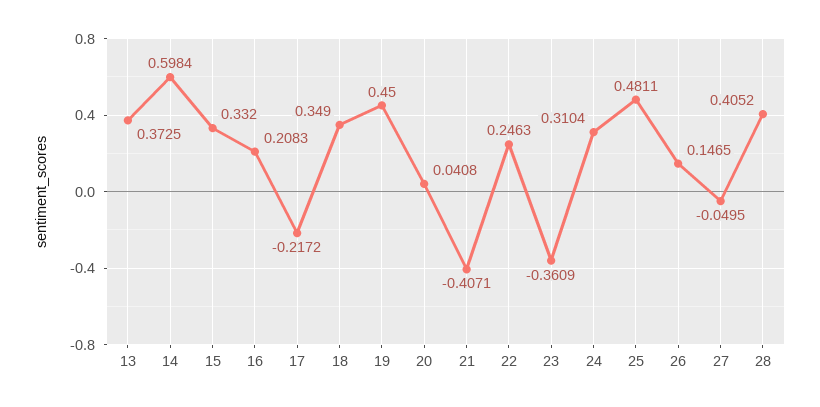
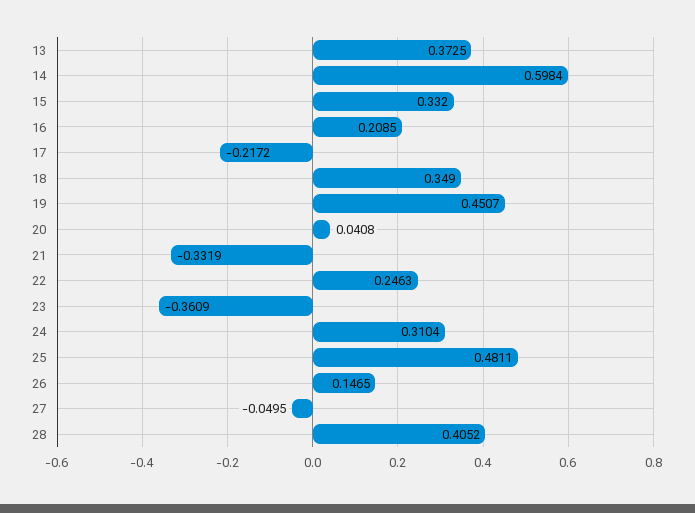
16: 0.2083 -> 0.2085
19: 0.45 -> 0.4507
21: -0.4071 -> -0.3319

